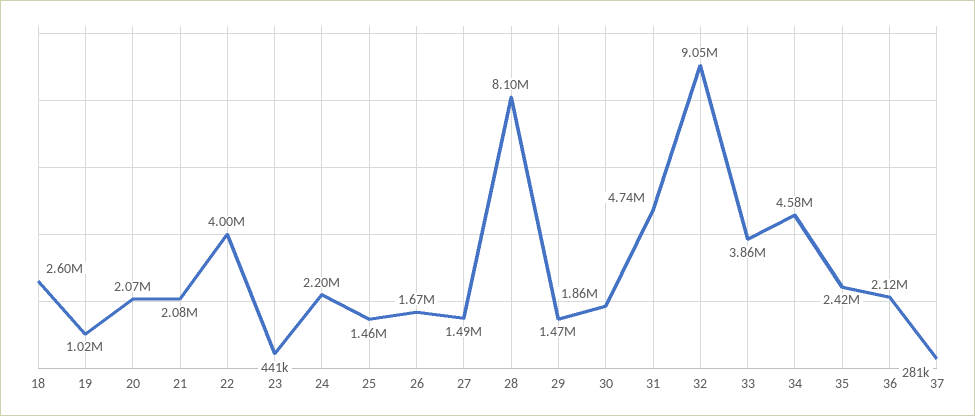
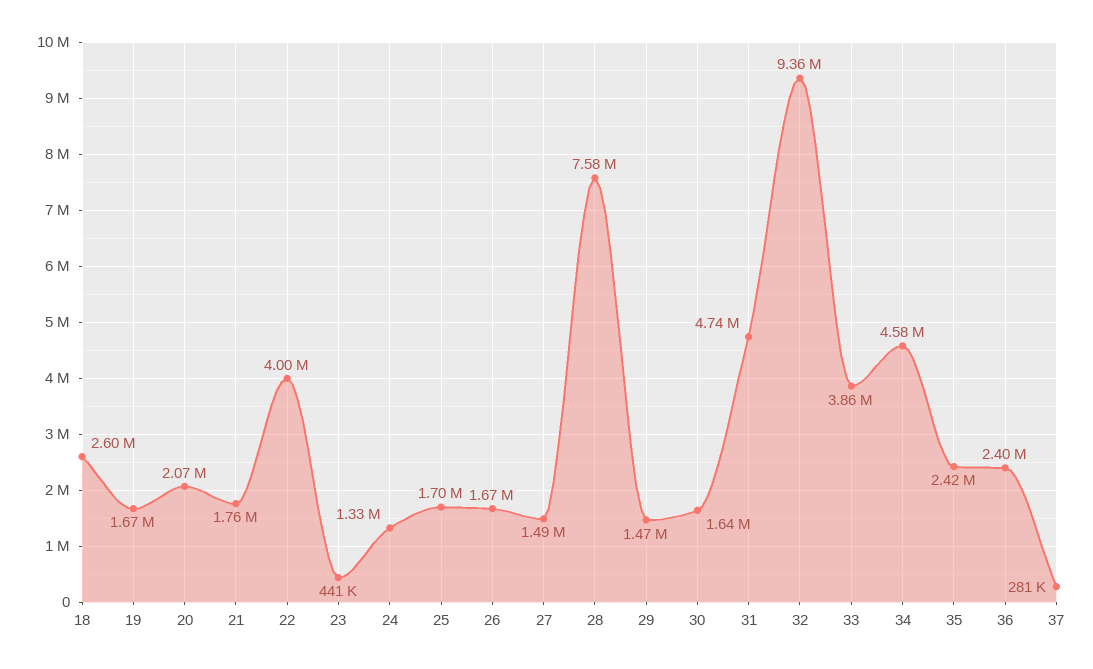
19: 1020000 -> 1670000
21: 2080000 -> 1760000
24: 2200000 -> 1330000
25: 1460000 -> 1700000
28: 8100000 -> 7580000
30: 1860000 -> 1640000
32: 9050000 -> 9360000
36: 2120000 -> 2400000

